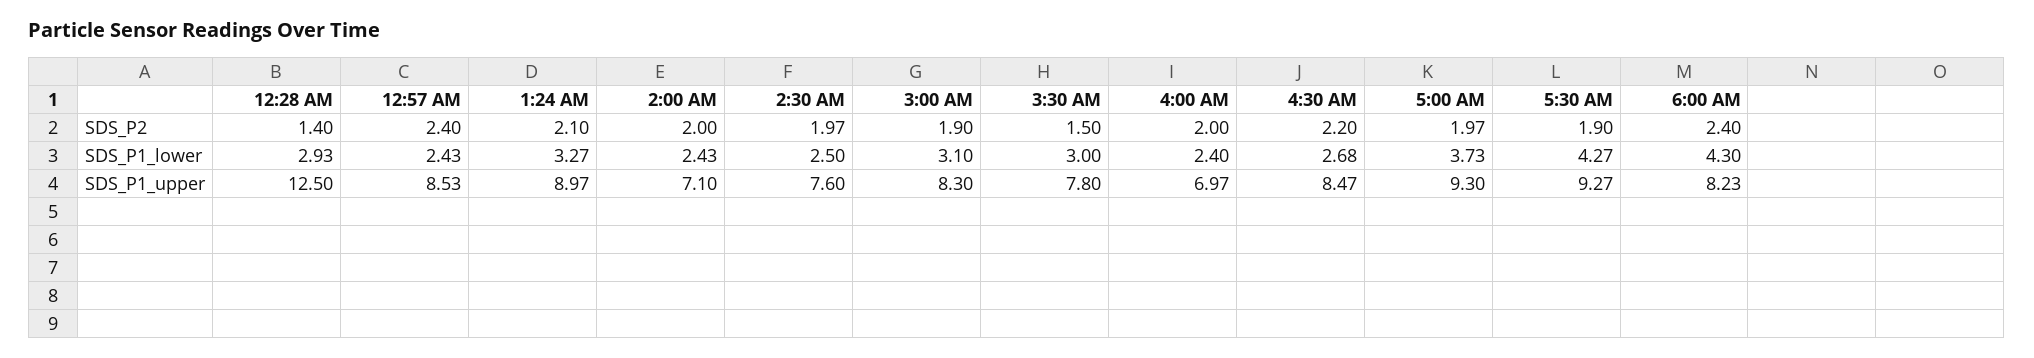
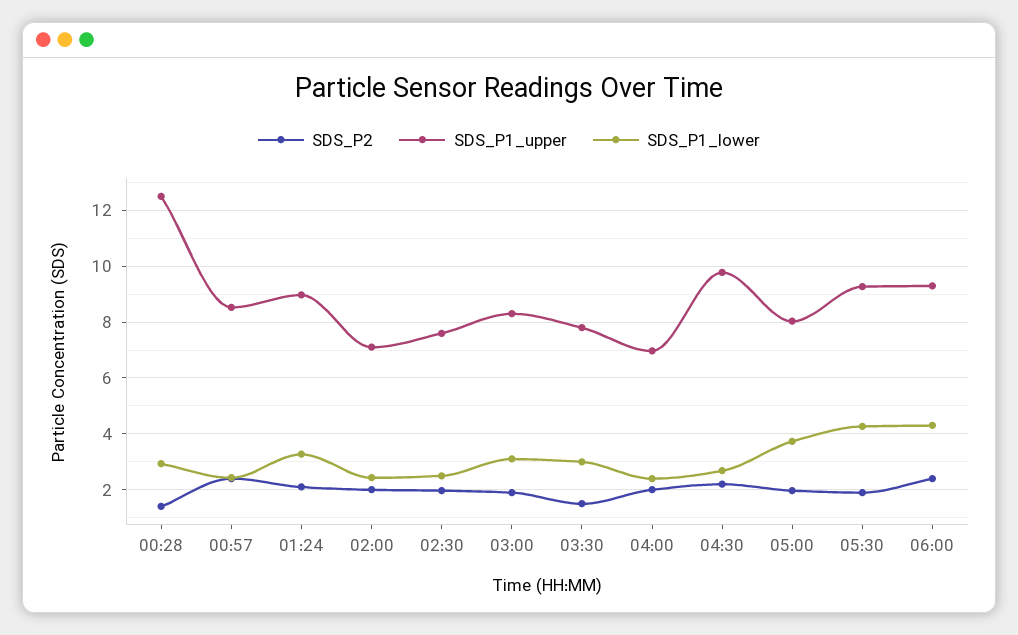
SDS_P1_upper, 4:30 AM: 8.47 -> 9.75
SDS_P1_upper, 5:00 AM: 9.3 -> 8
SDS_P1_upper, 6:00 AM: 8.23 -> 9.25

